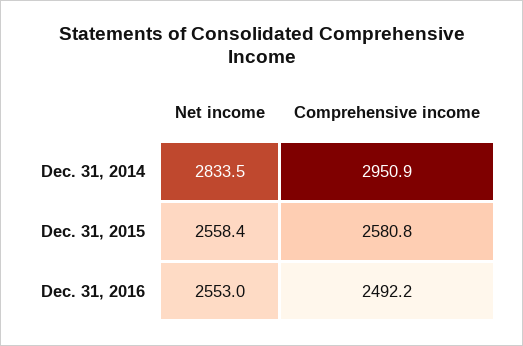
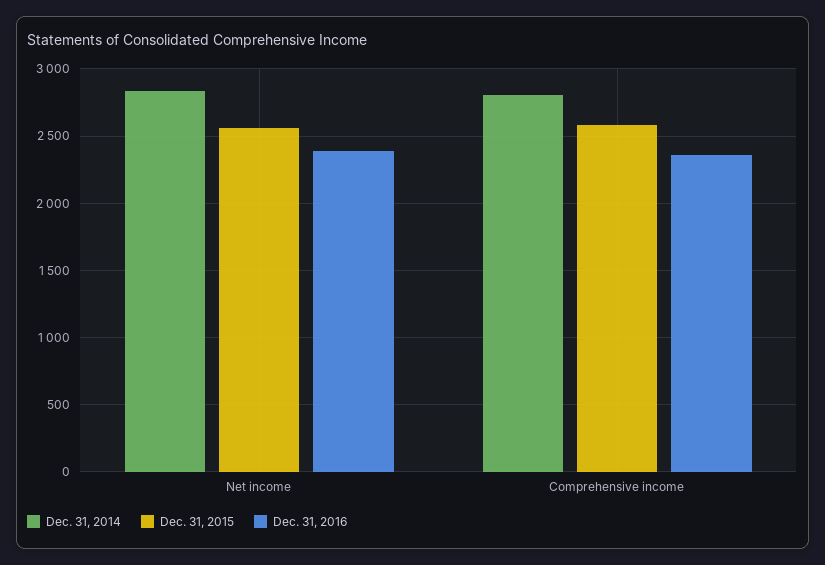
Dec. 31, 2014, Comprehensive income: 2950.9 -> 2800
Dec. 31, 2016, Net income: 2553 -> 2400
Dec. 31, 2016, Comprehensive income: 2492.2 -> 2350

